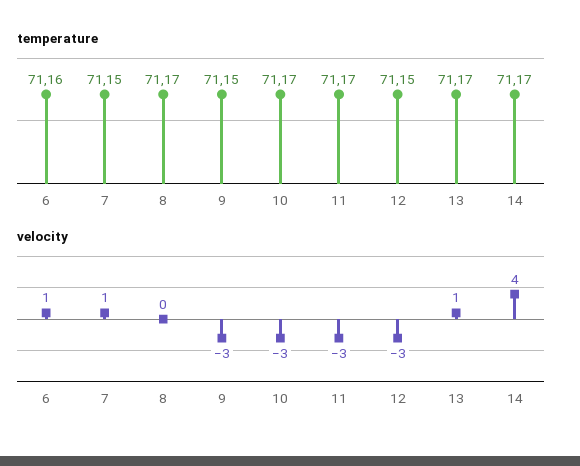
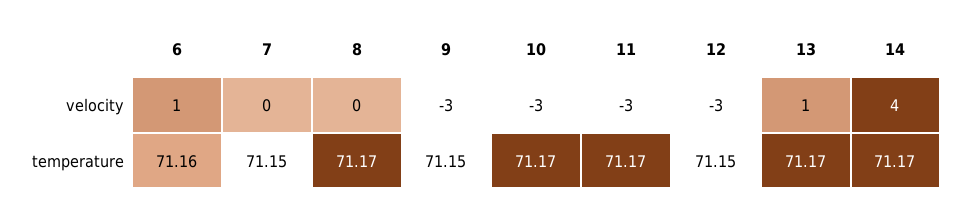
velocity, 7: 1 -> 0

